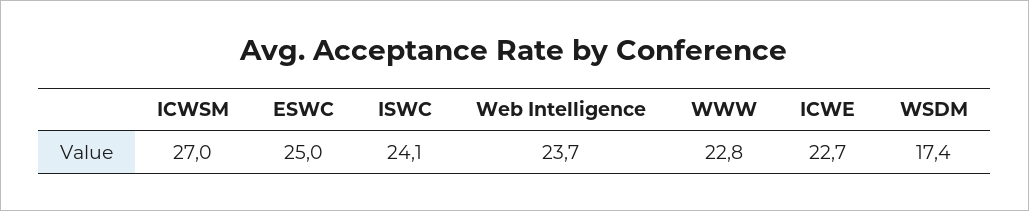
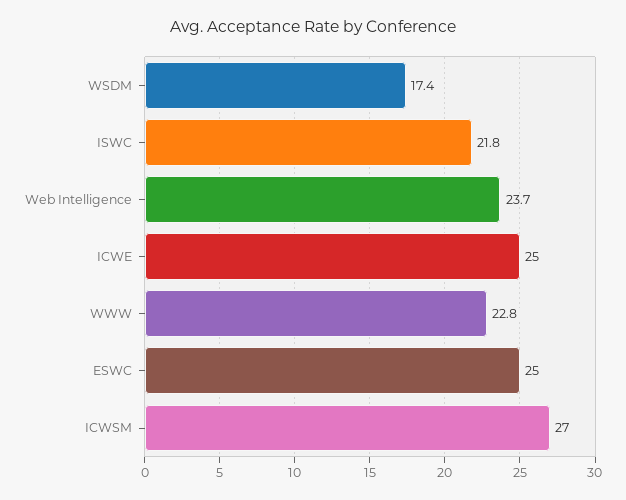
ISWC: 24.1 -> 21.8
ICWE: 22.7 -> 25

